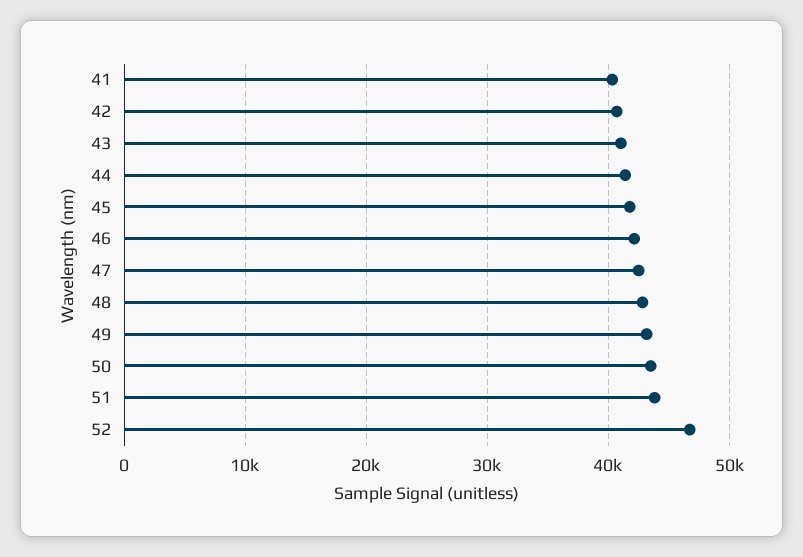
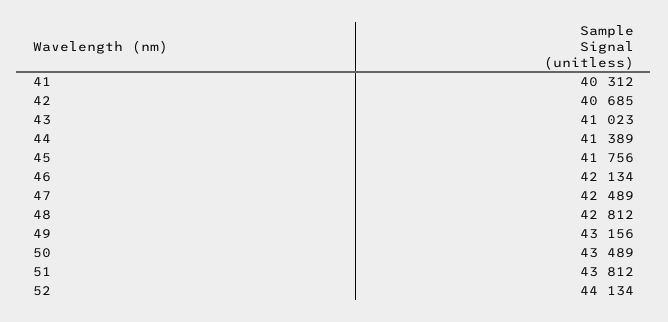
52: 47000 -> 44134

